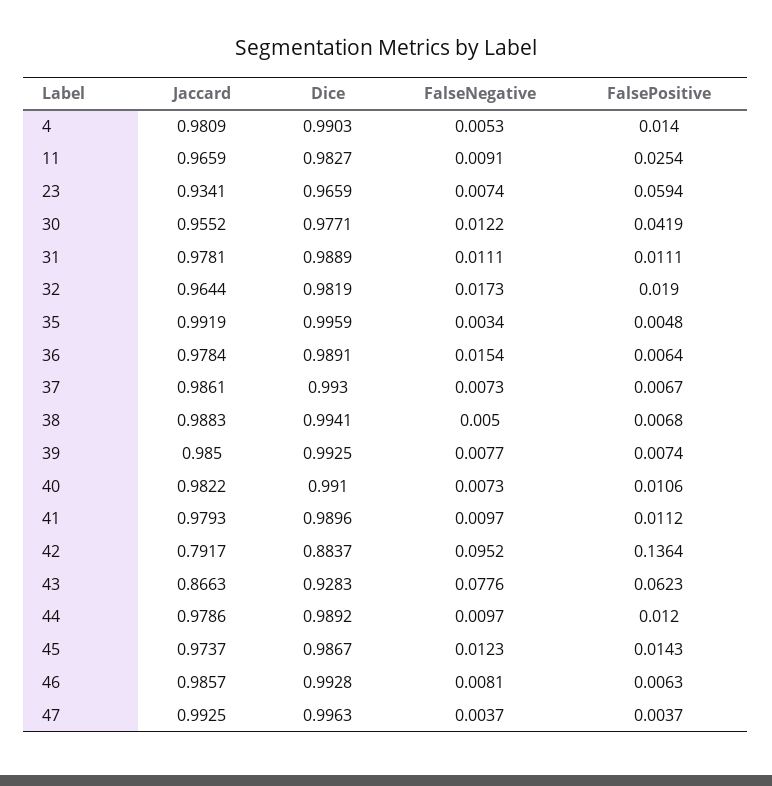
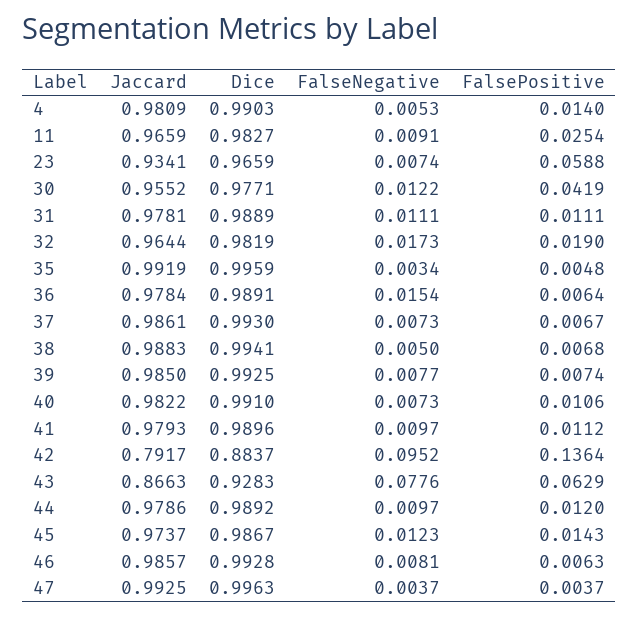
FalsePositive, 23: 0.0594 -> 0.0588
FalsePositive, 43: 0.0623 -> 0.0629

